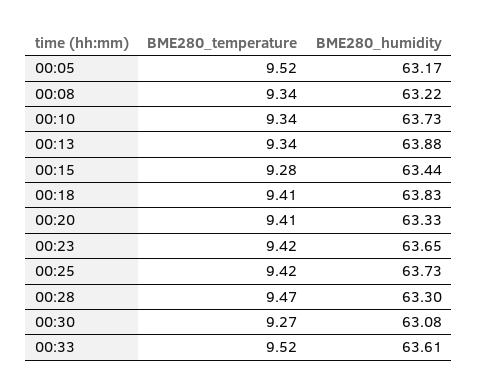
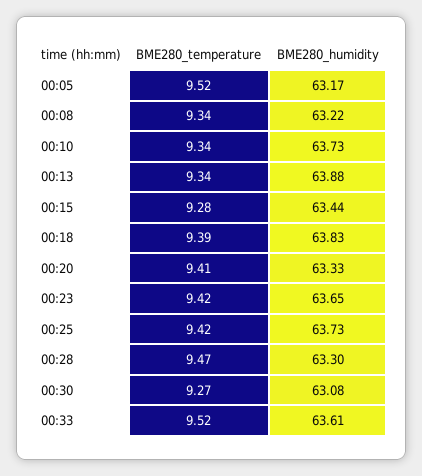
BME280_temperature, 00:18: 9.41 -> 9.39

